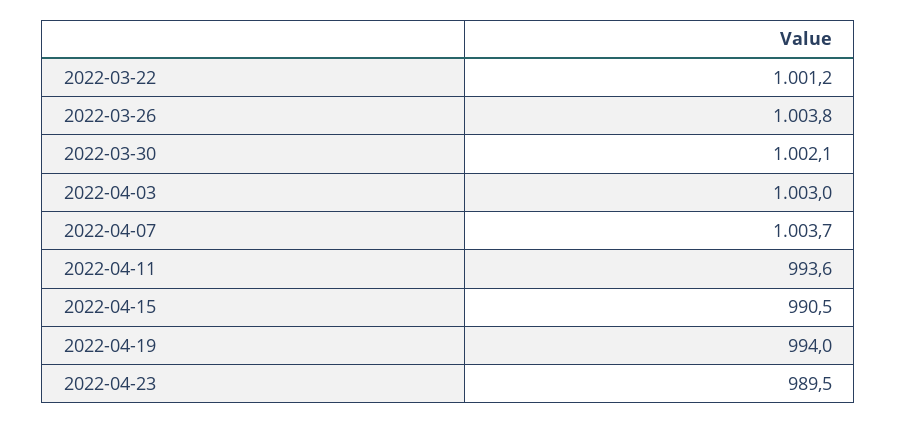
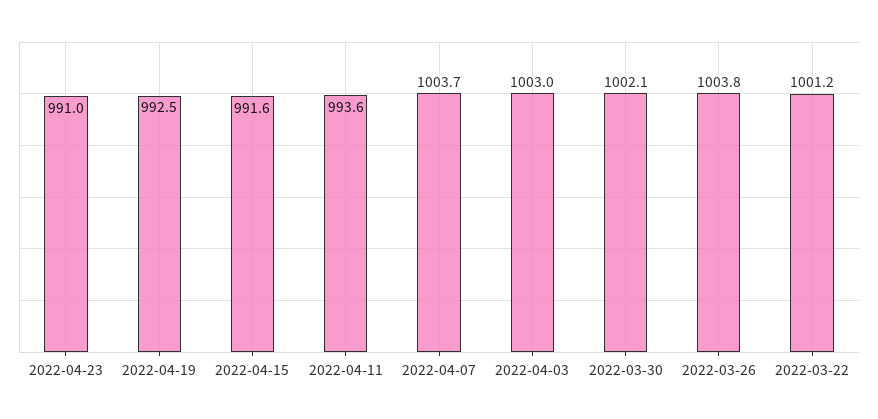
2022-04-15: 990.5 -> 991.6
2022-04-19: 994 -> 992.5
2022-04-23: 989.5 -> 991

